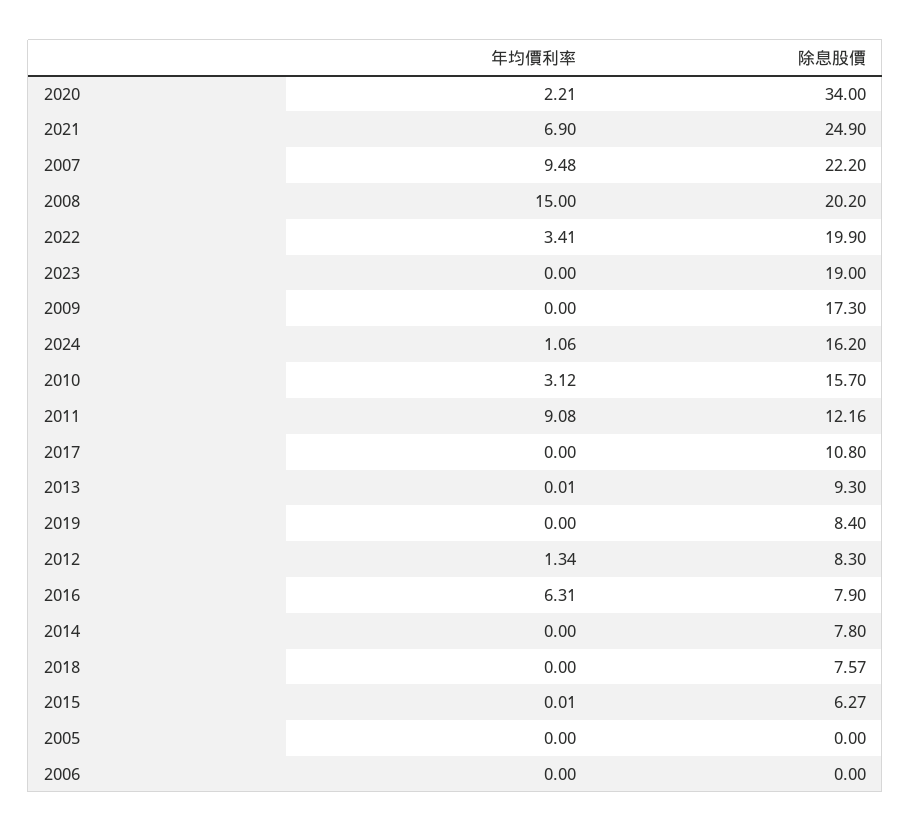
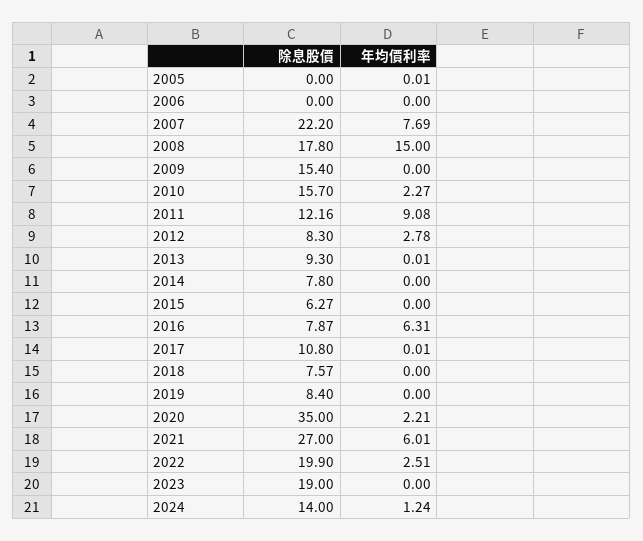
除息股價, 2020: 34 -> 35
年均價利率, 2021: 6.9 -> 6.01
除息股價, 2021: 24.9 -> 27
年均價利率, 2007: 9.48 -> 7.69
除息股價, 2008: 20.2 -> 17.8
年均價利率, 2022: 3.41 -> 2.51
除息股價, 2009: 17.3 -> 15.4
年均價利率, 2024: 1.06 -> 1.24
除息股價, 2024: 16.2 -> 14
年均價利率, 2010: 3.12 -> 2.27
年均價利率, 2017: 0 -> 0.01
年均價利率, 2012: 1.34 -> 2.78
除息股價, 2016: 7.9 -> 7.87
年均價利率, 2015: 0.01 -> 0
年均價利率, 2005: 0 -> 0.01

